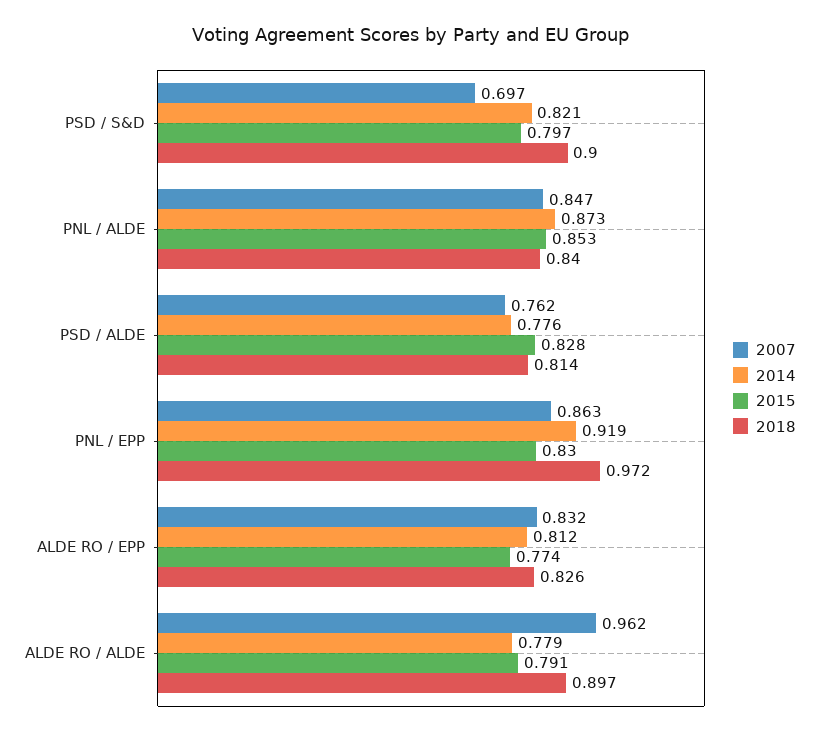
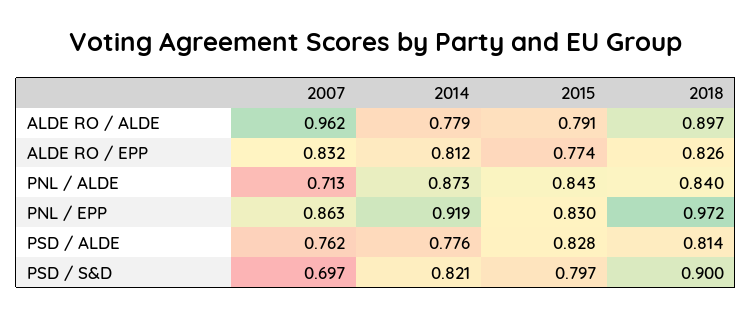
2007, PNL / ALDE: 0.847 -> 0.713
2015, PNL / ALDE: 0.853 -> 0.843

